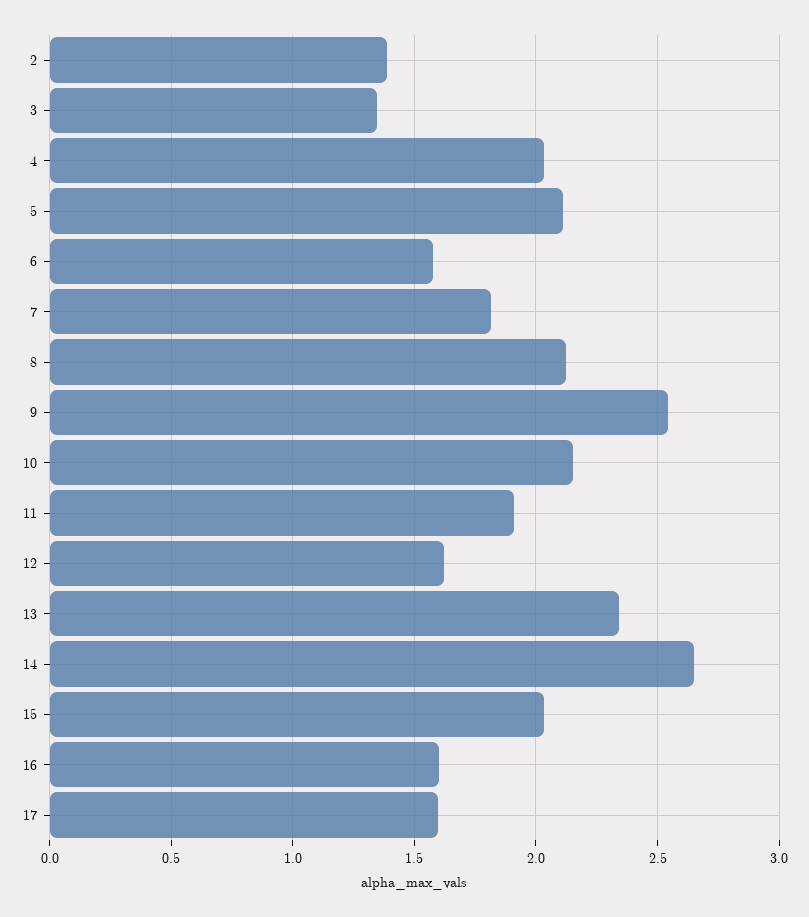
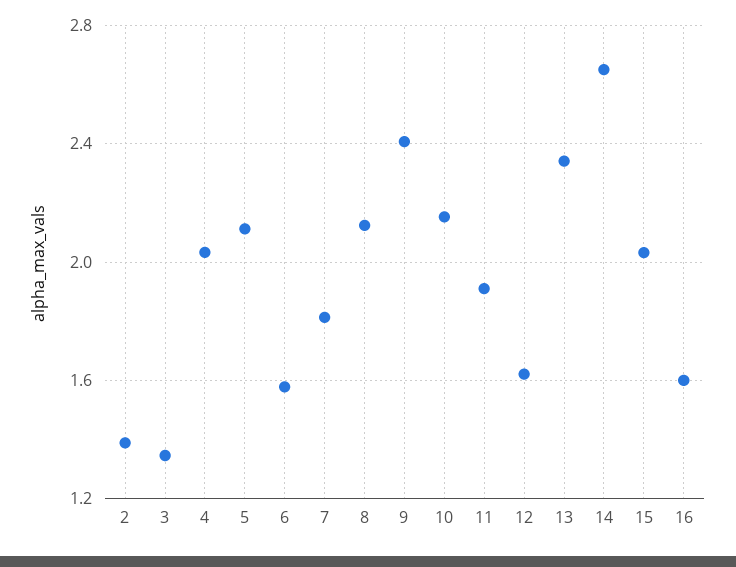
9: 2.55 -> 2.4
17: 1.6 -> none

